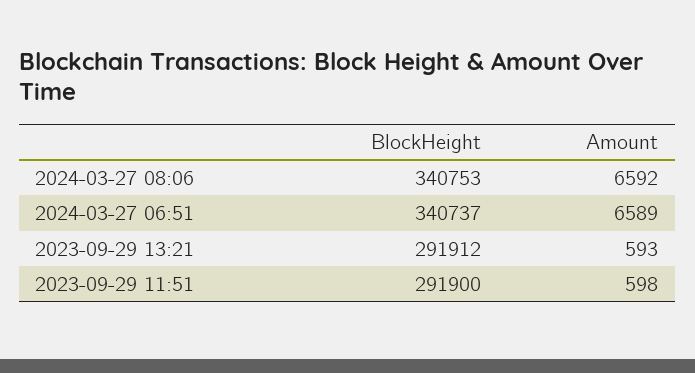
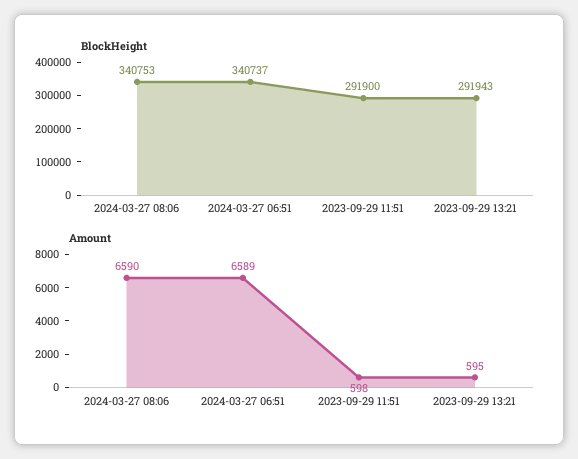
Amount, 2024-03-27 08:06: 6592 -> 6590
BlockHeight, 2023-09-29 13:21: 291912 -> 291943
Amount, 2023-09-29 13:21: 593 -> 595

